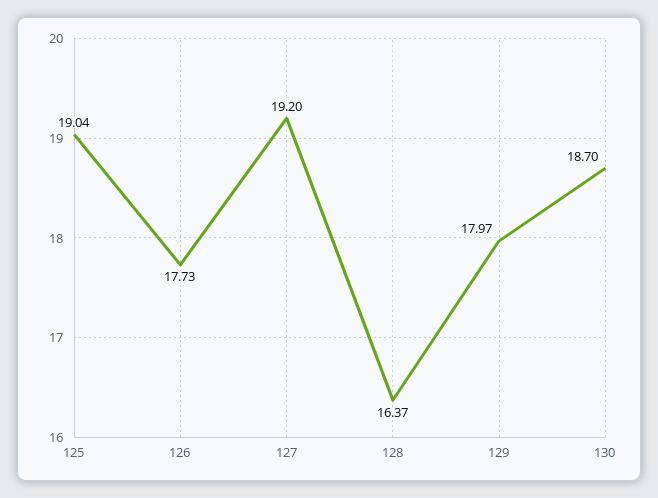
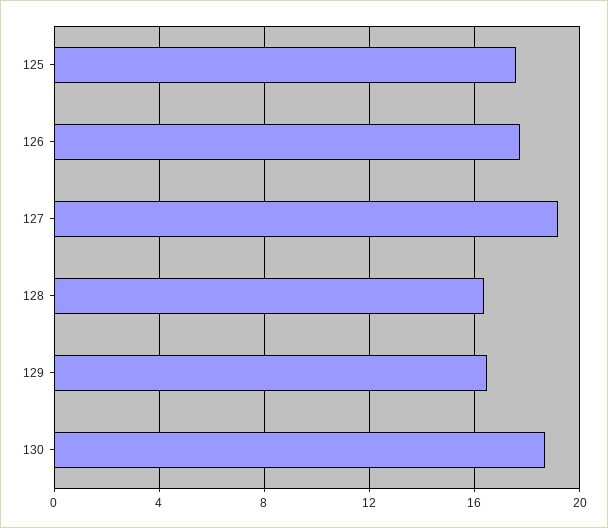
125: 19.04 -> 17.5
129: 17.97 -> 16.5

